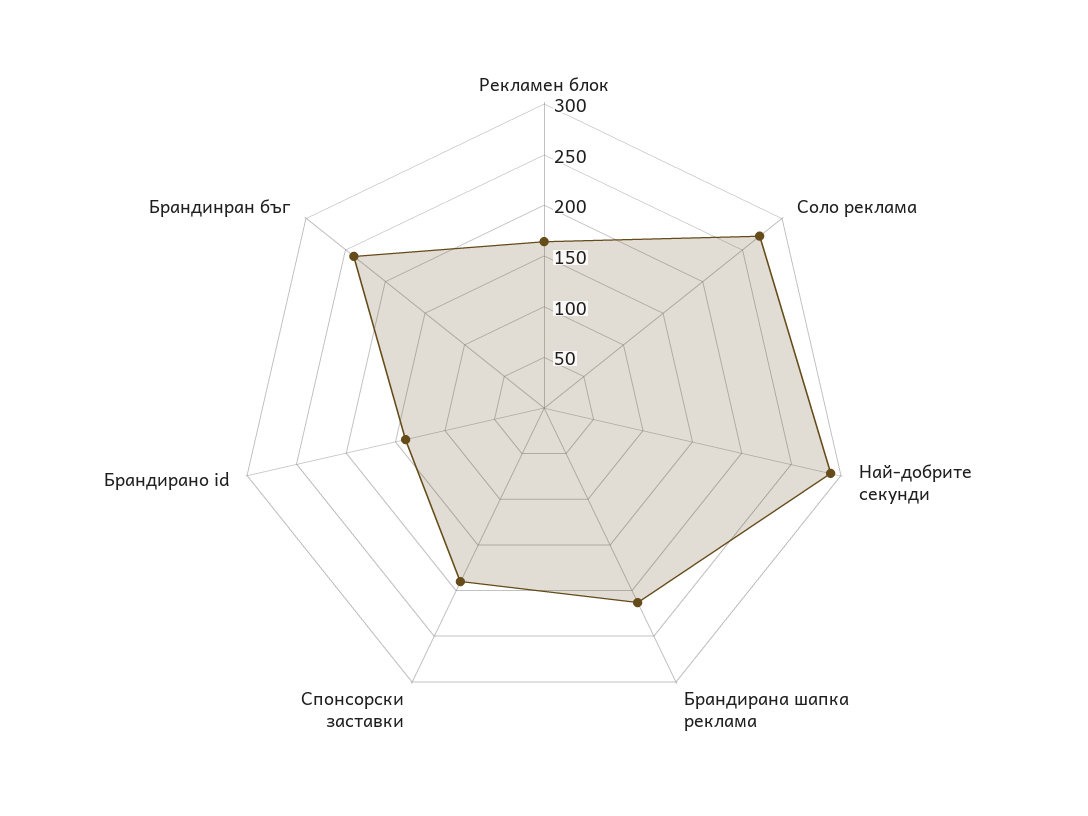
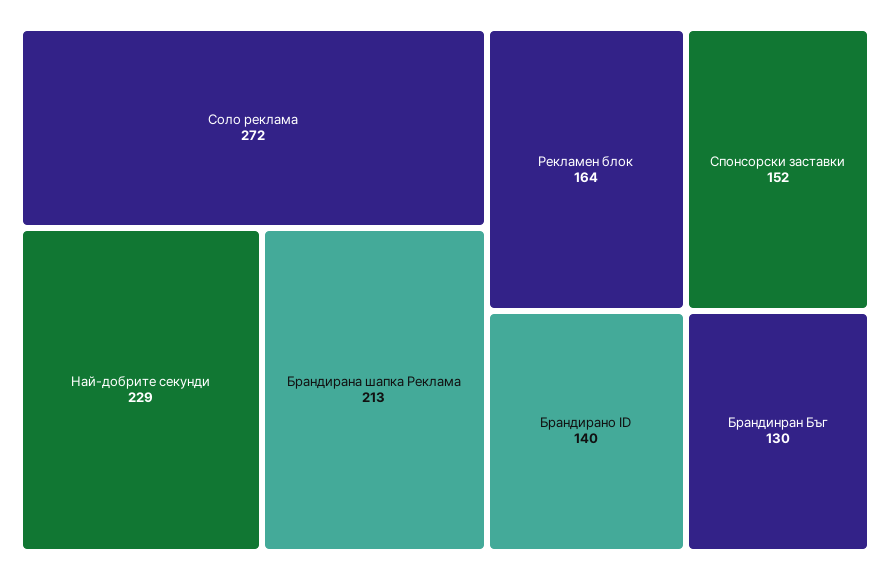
Най-добрите секунди: 290 -> 229
Спонсорски заставки: 190 -> 152
Брандинран бъг: 240 -> 130

